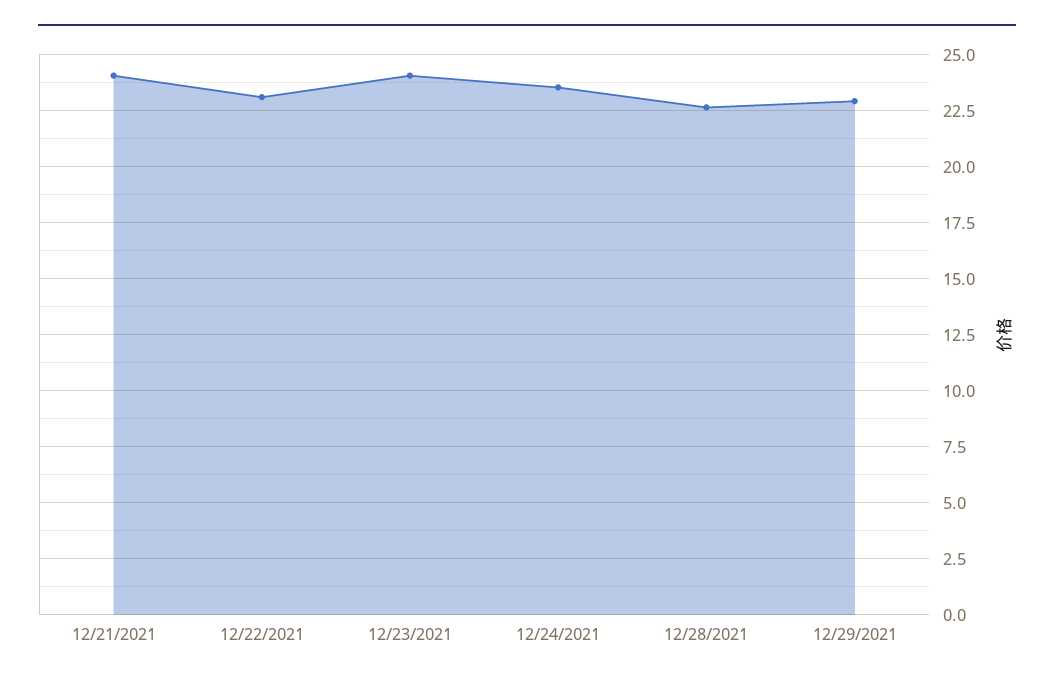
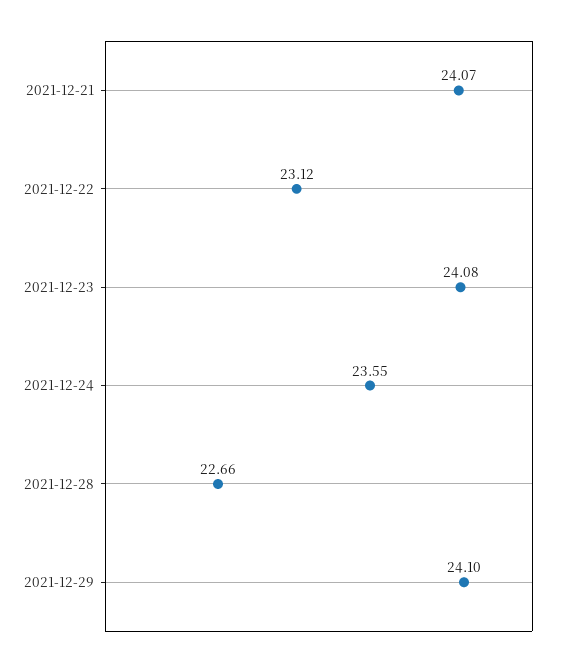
12/29/2021: 23 -> 24.1

